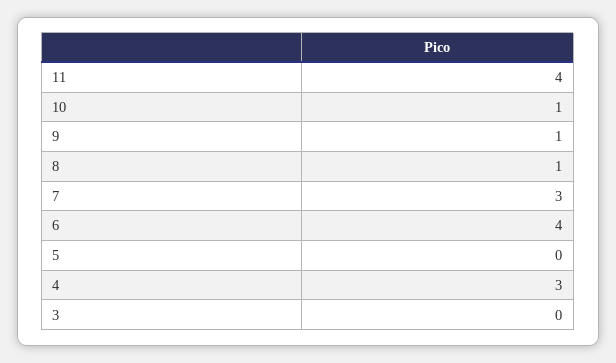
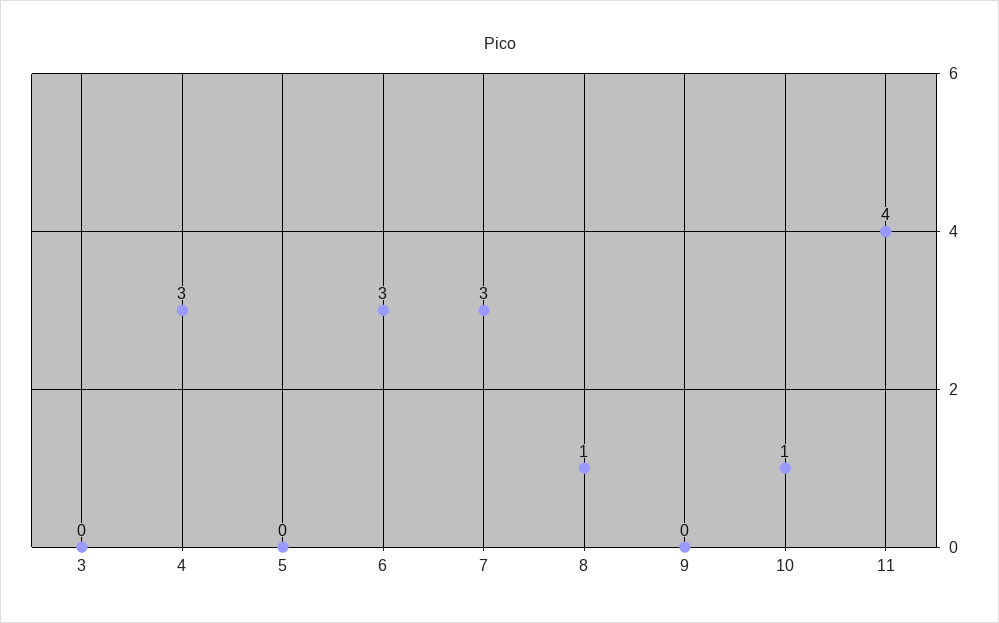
9: 1 -> 0
6: 4 -> 3

